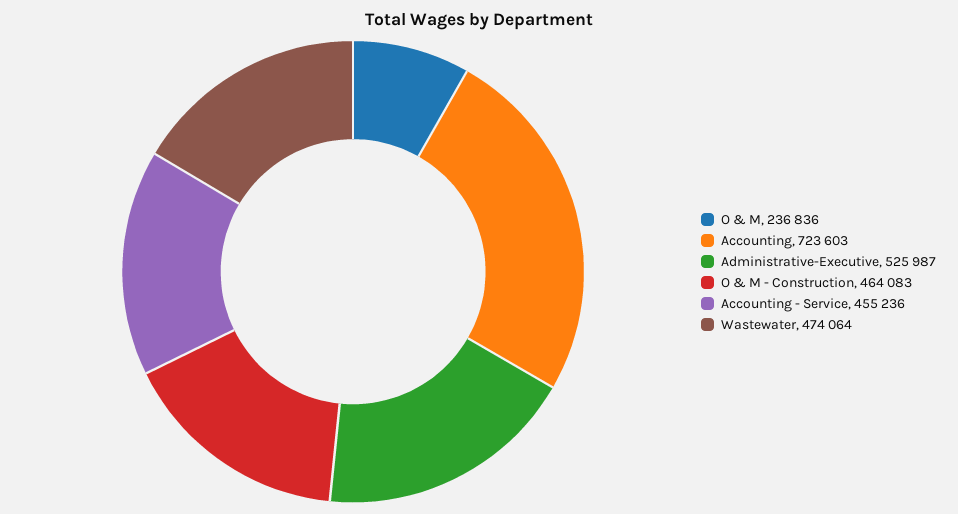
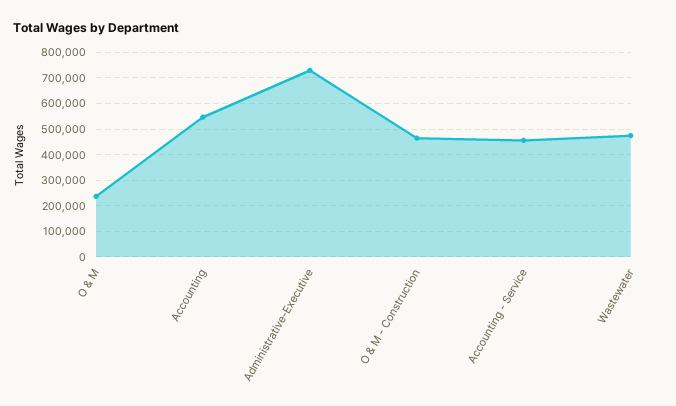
Accounting: 723603 -> 550000
Administrative-Executive: 525987 -> 725000

